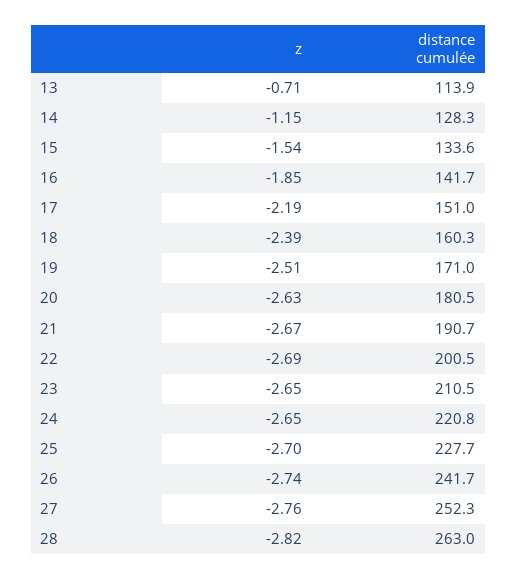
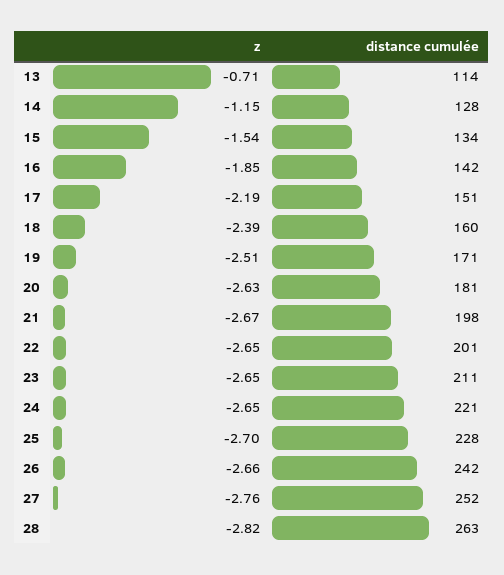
distance cumulée, 21: 190.7 -> 198
z, 22: -2.69 -> -2.65
z, 26: -2.74 -> -2.66

